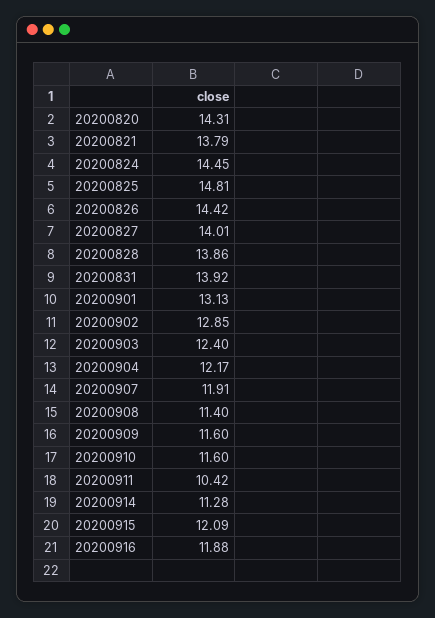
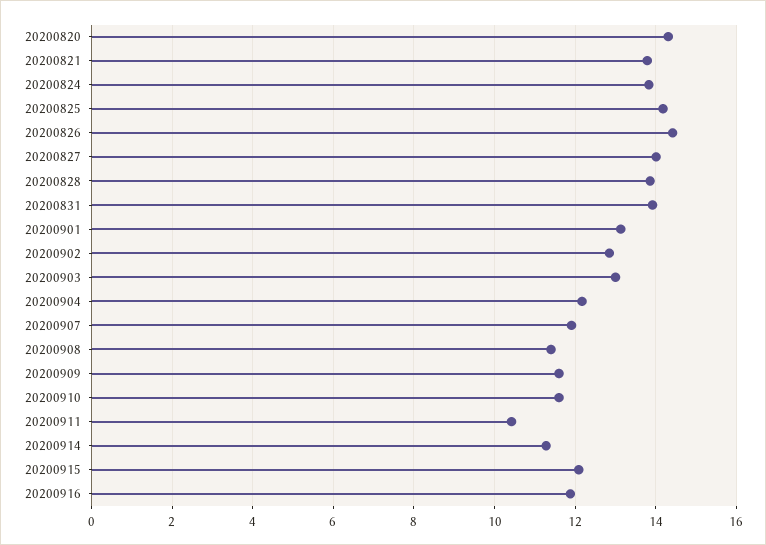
20200824: 14.45 -> 13.8
20200825: 14.81 -> 14.2
20200903: 12.4 -> 13

